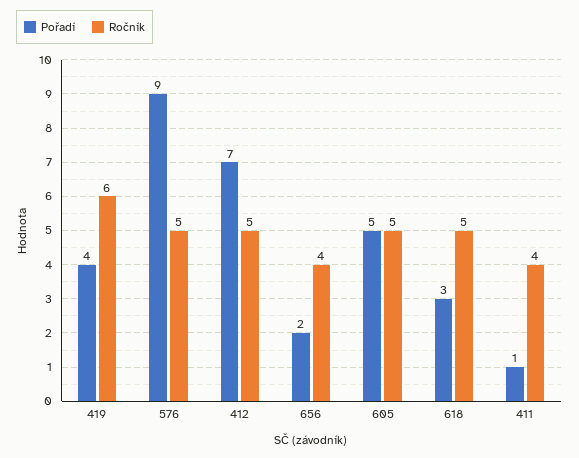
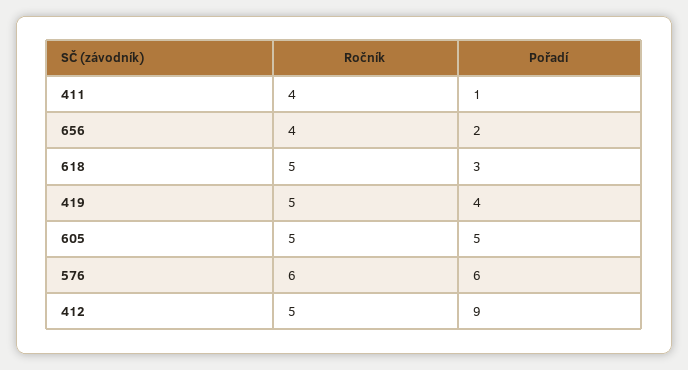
Ročník, 419: 6 -> 5
Pořadí, 576: 9 -> 6
Ročník, 576: 5 -> 6
Pořadí, 412: 7 -> 9

